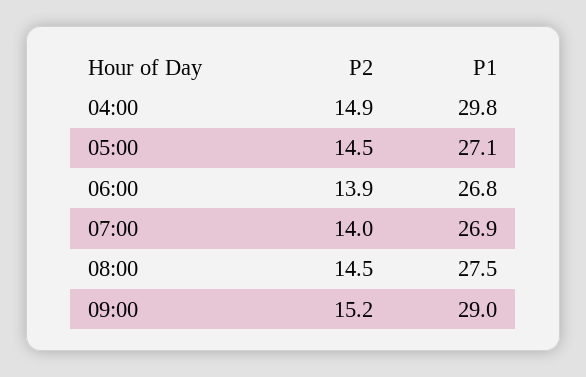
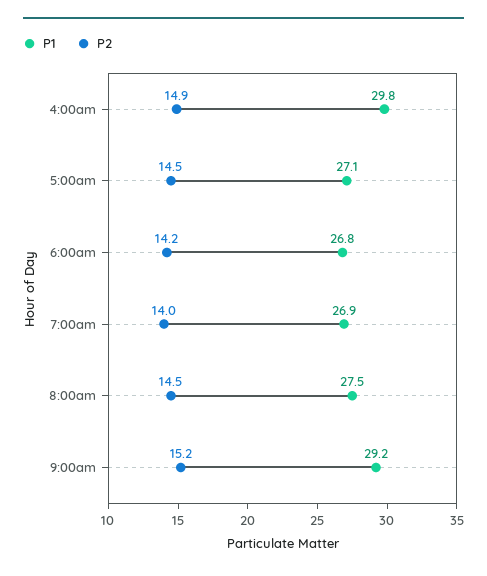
P2, 06:00: 13.9 -> 14.2
P1, 09:00: 29 -> 29.2

